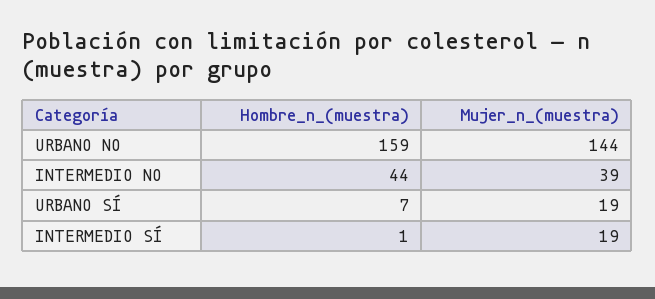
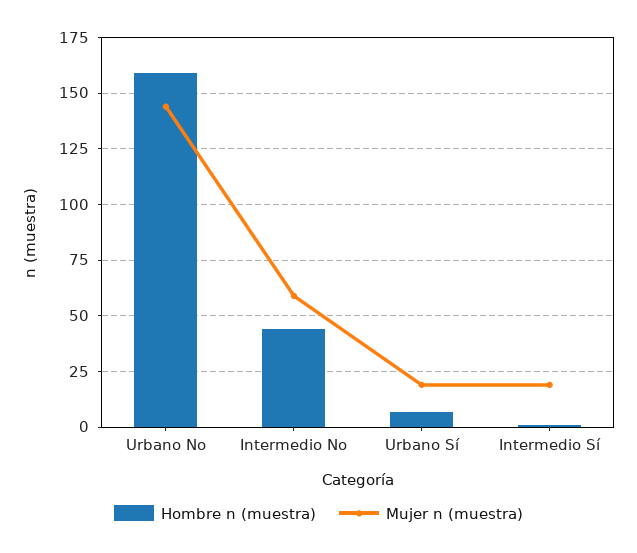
Mujer_n_(muestra), INTERMEDIO NO: 39 -> 60

